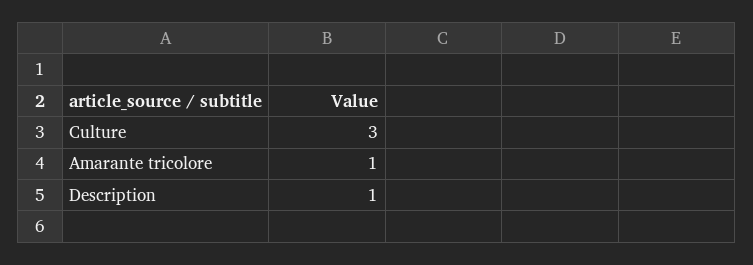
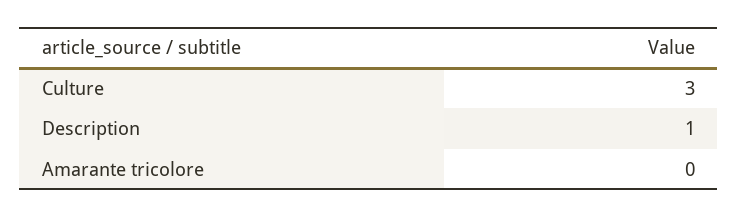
Amarante tricolore: 1 -> 0

